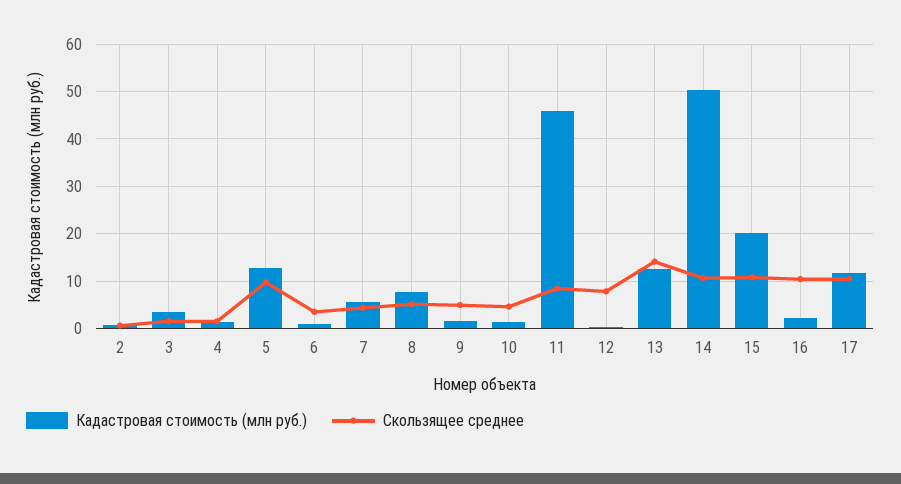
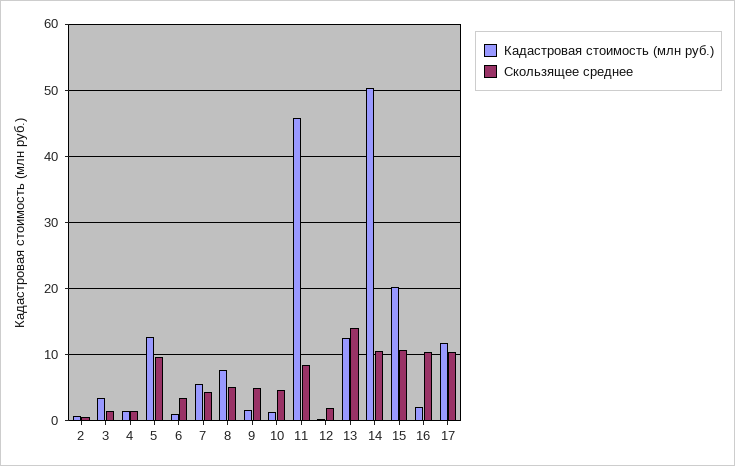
Скользящее среднее, 12: 8 -> 2

